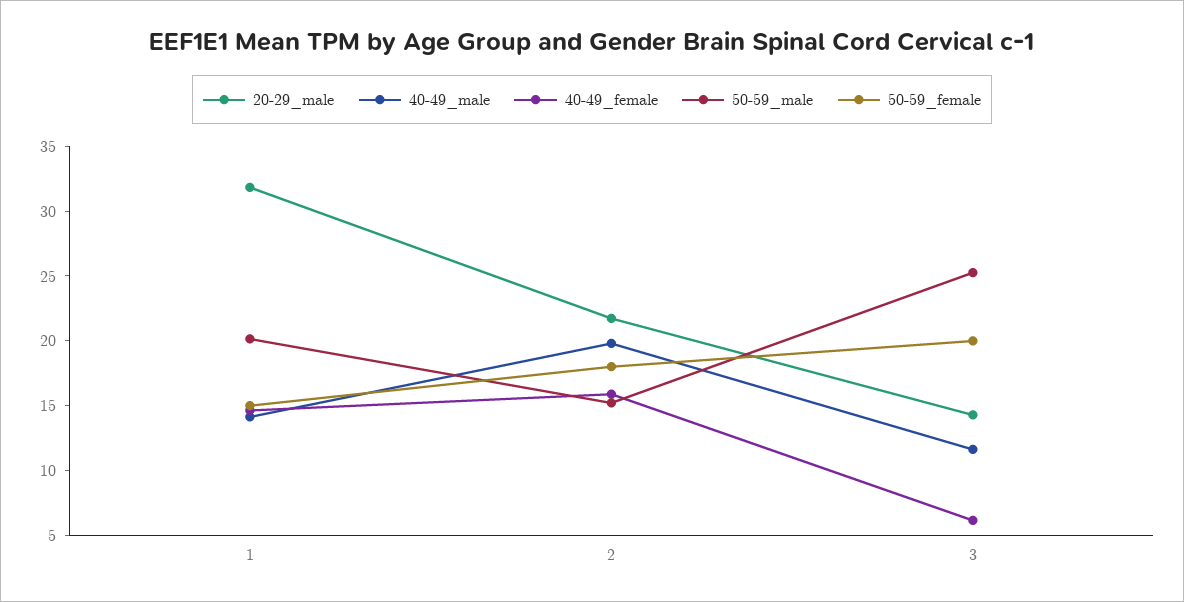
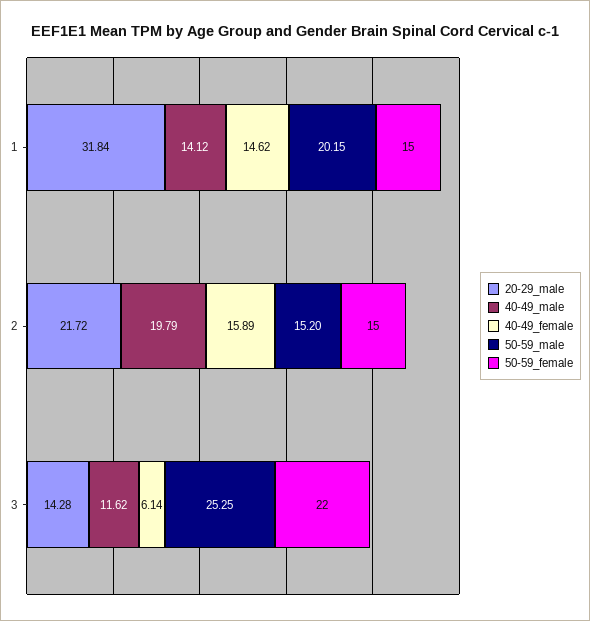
50-59_female, 2: 18 -> 15
50-59_female, 3: 20 -> 22

